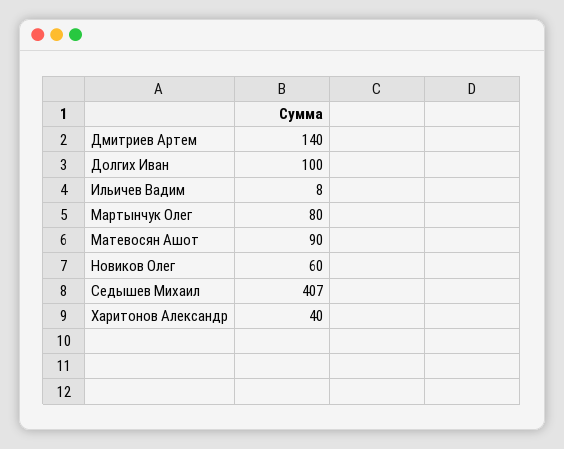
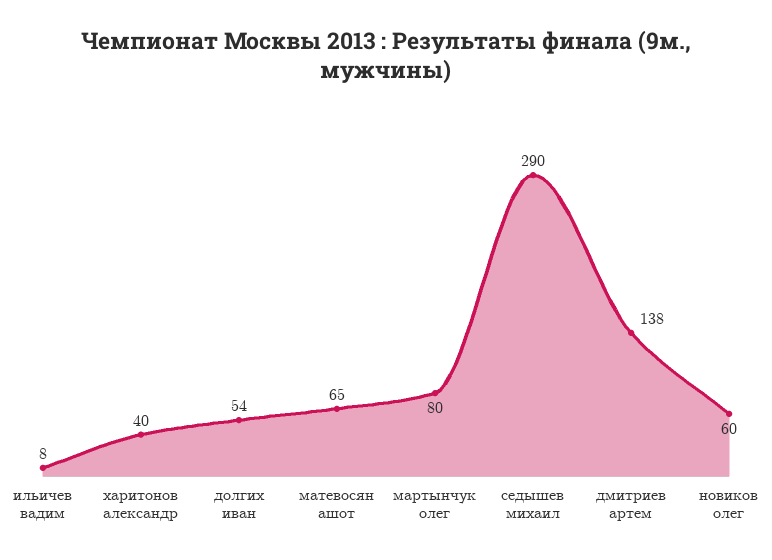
Дмитриев Артем: 140 -> 138
Долгих Иван: 100 -> 54
Матевосян Ашот: 90 -> 65
Седышев Михаил: 407 -> 290

